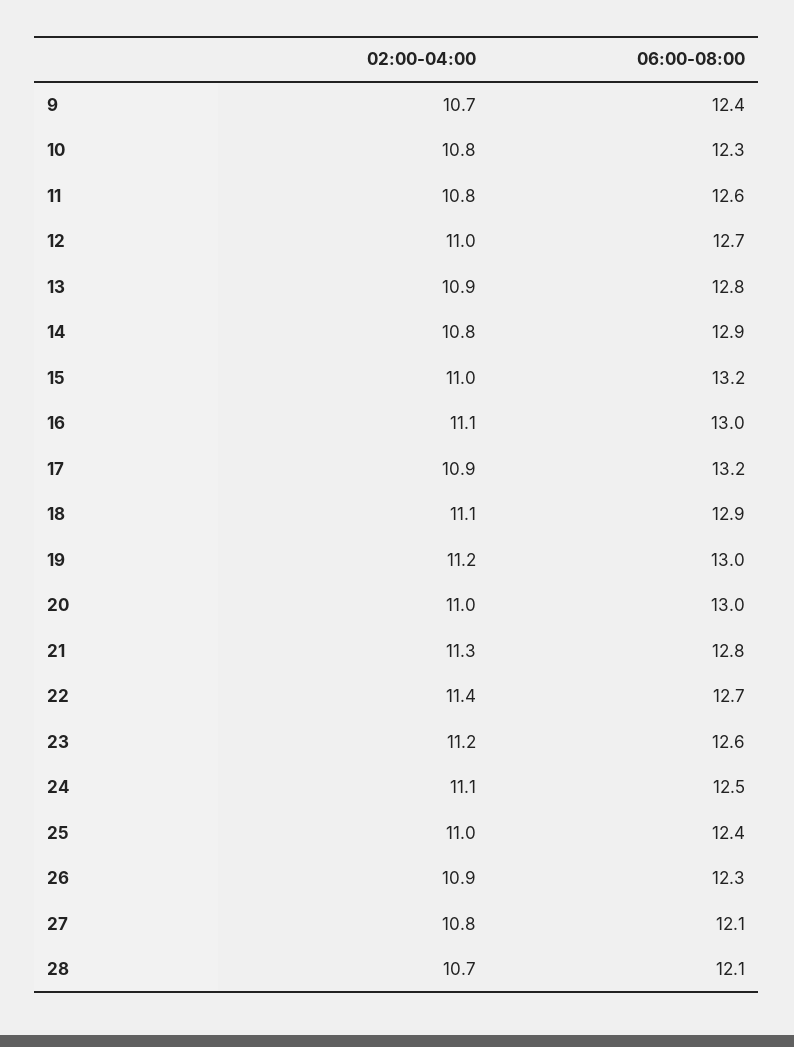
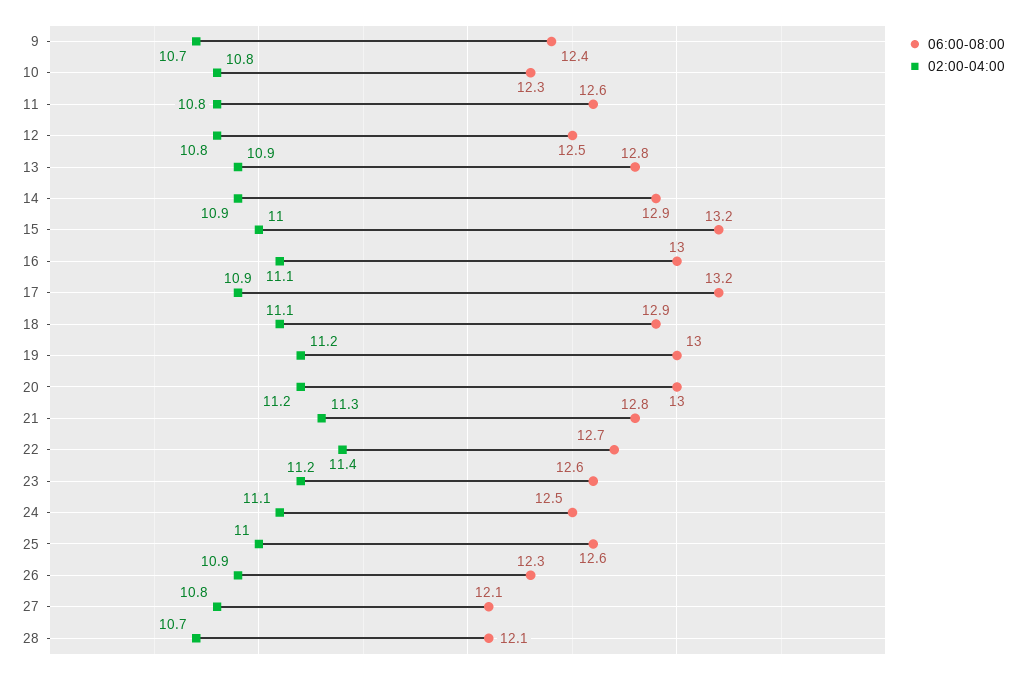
02:00-04:00, 12: 11 -> 10.8
06:00-08:00, 12: 12.7 -> 12.5
02:00-04:00, 14: 10.8 -> 10.9
02:00-04:00, 20: 11 -> 11.2
06:00-08:00, 25: 12.4 -> 12.6

